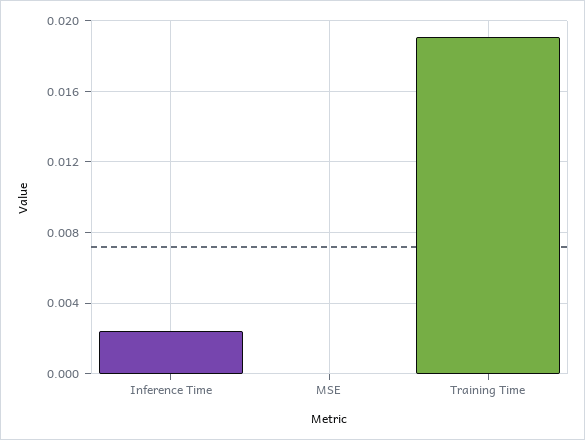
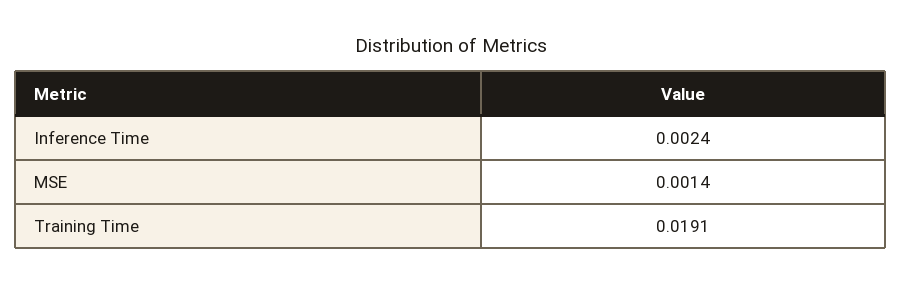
MSE: 0 -> 0.0014

